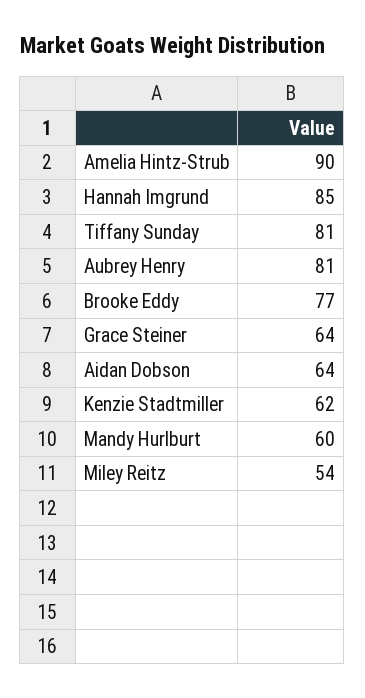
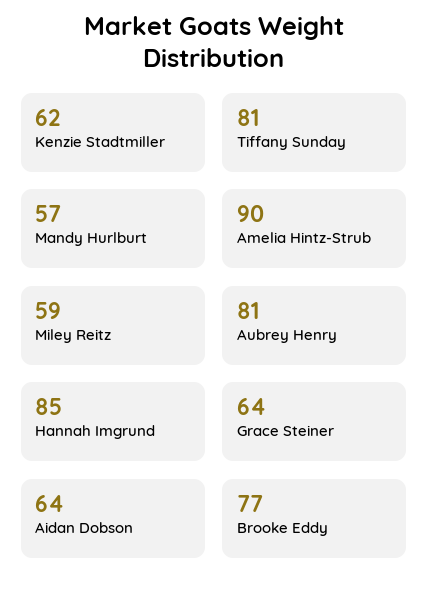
Mandy Hurlburt: 60 -> 57
Miley Reitz: 54 -> 59

